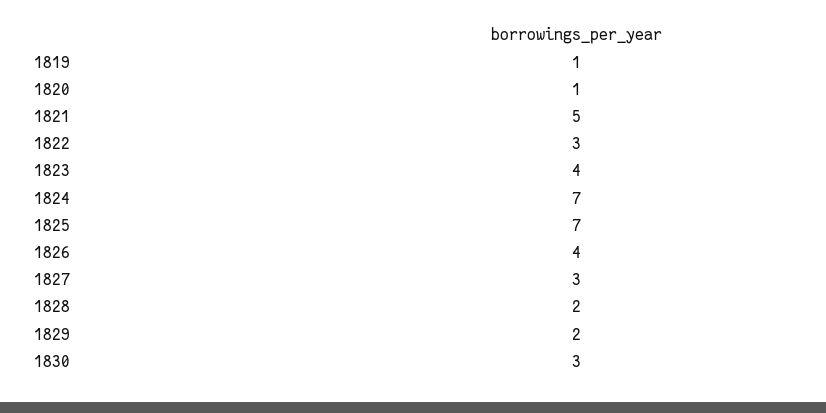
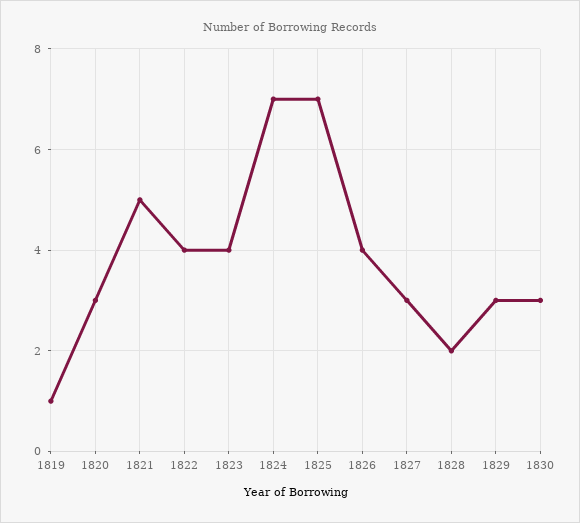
1820: 1 -> 3
1822: 3 -> 4
1829: 2 -> 3

